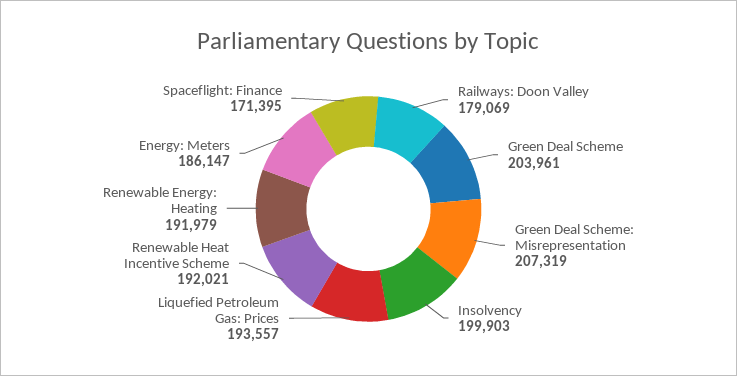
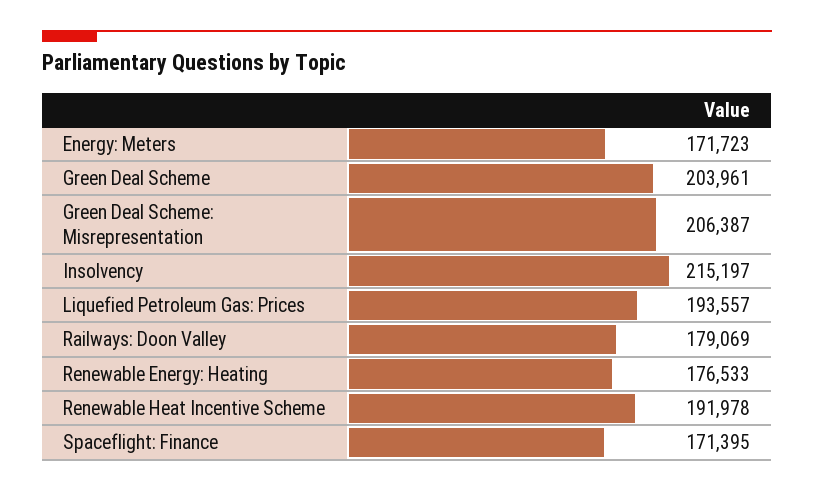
Green Deal Scheme: Misrepresentation: 207319 -> 206387
Insolvency: 199903 -> 215197
Renewable Heat Incentive Scheme: 192021 -> 191978
Renewable Energy: Heating: 191979 -> 176533
Energy: Meters: 186147 -> 171723

